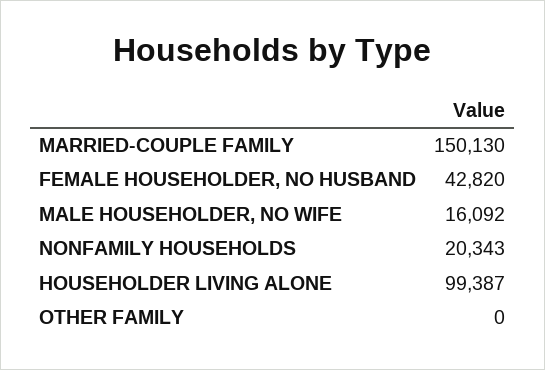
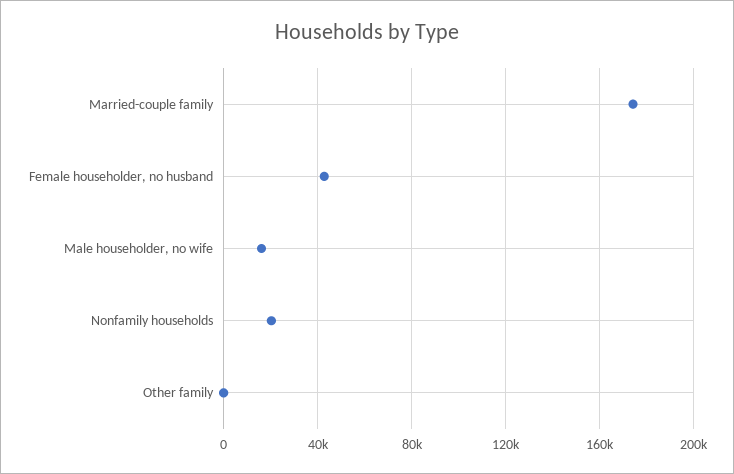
MARRIED-COUPLE FAMILY: 150130 -> 175000
HOUSEHOLDER LIVING ALONE: 99387 -> none

